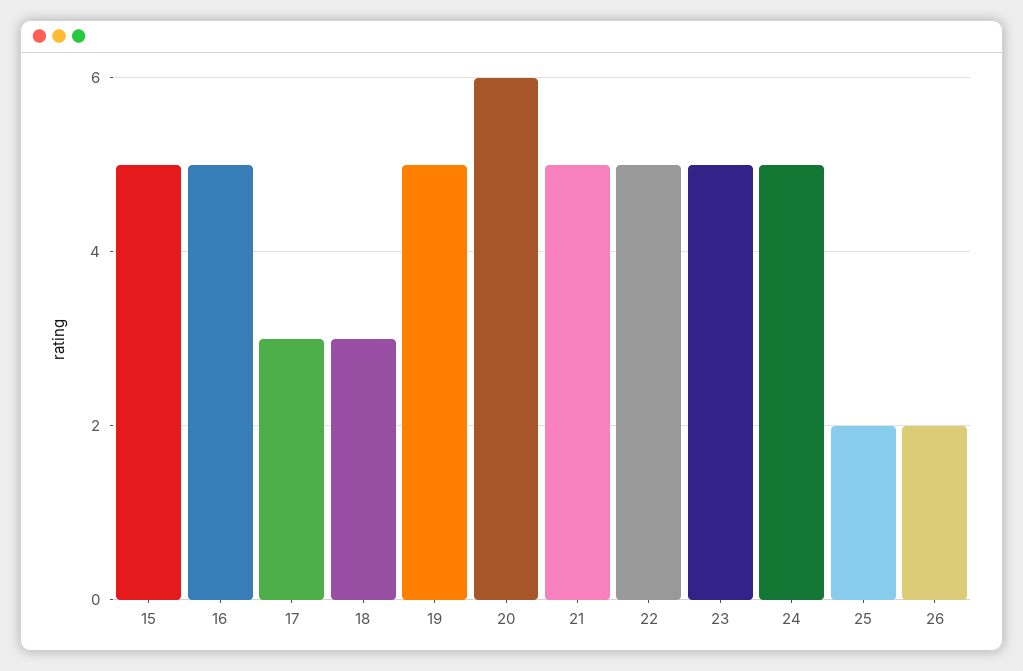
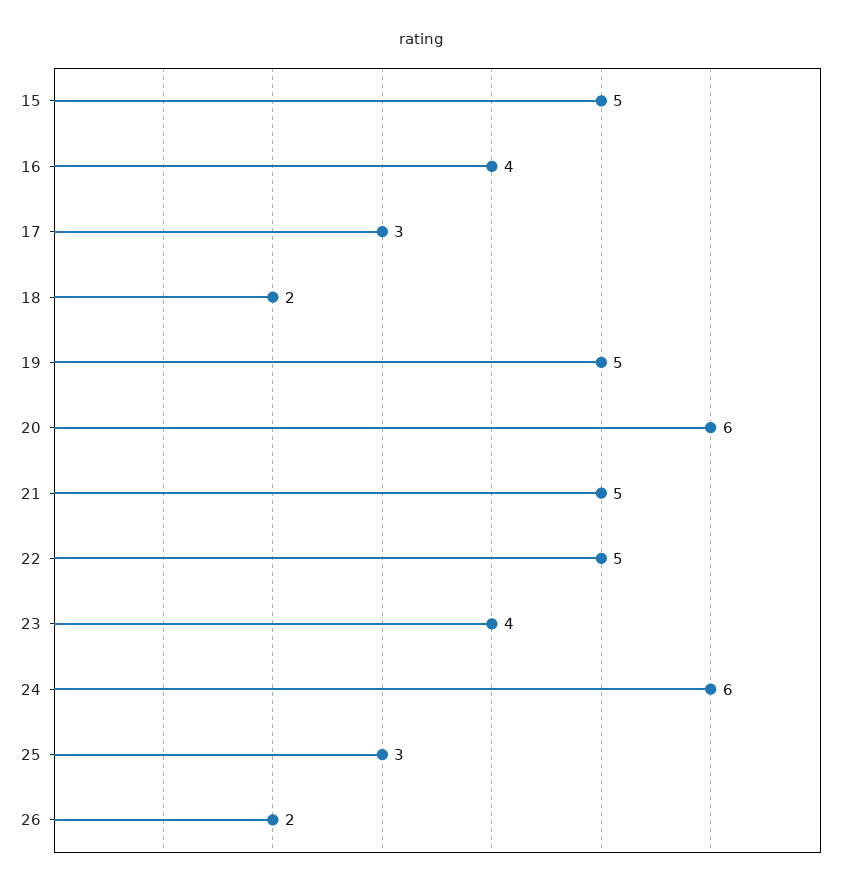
16: 5 -> 4
18: 3 -> 2
23: 5 -> 4
24: 5 -> 6
25: 2 -> 3

